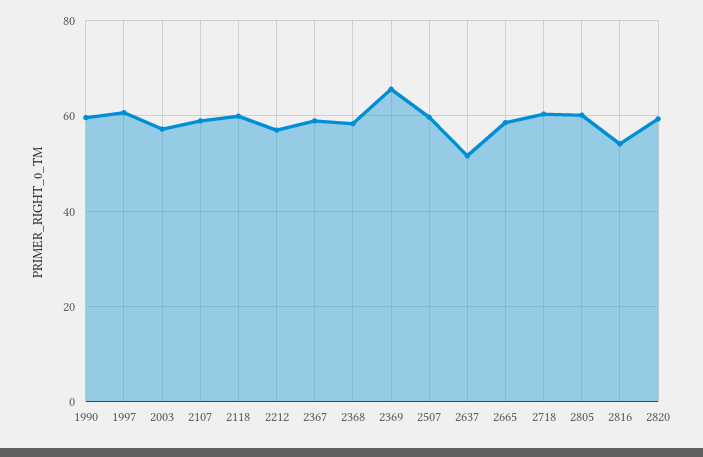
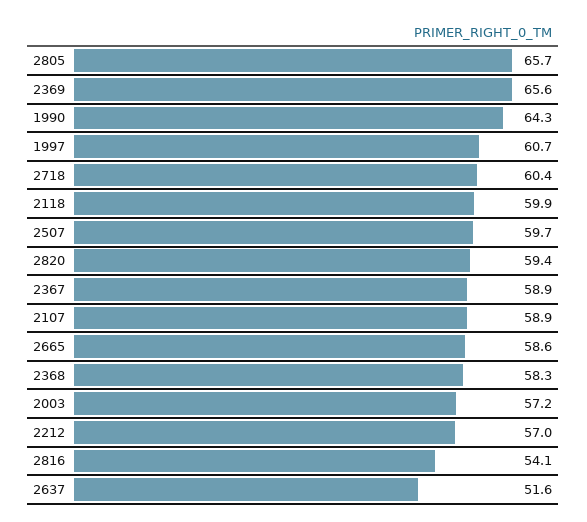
1990: 60 -> 64.3
2805: 60 -> 65.7

